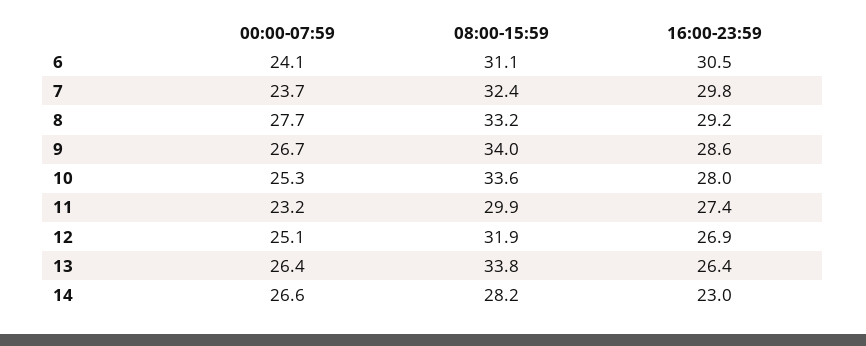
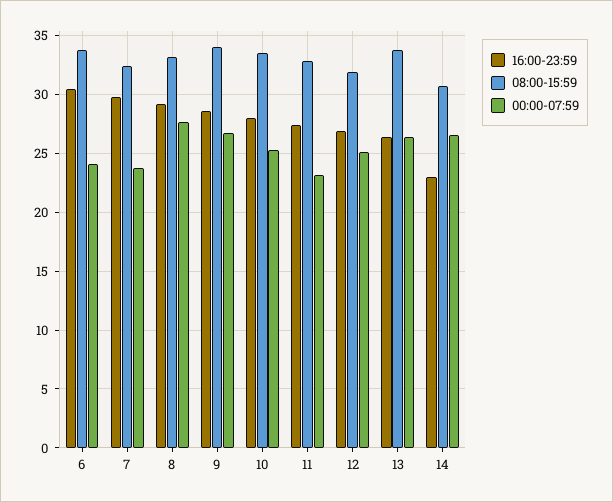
08:00-15:59, 6: 31.1 -> 34
08:00-15:59, 11: 29.9 -> 33
08:00-15:59, 14: 28.2 -> 31

